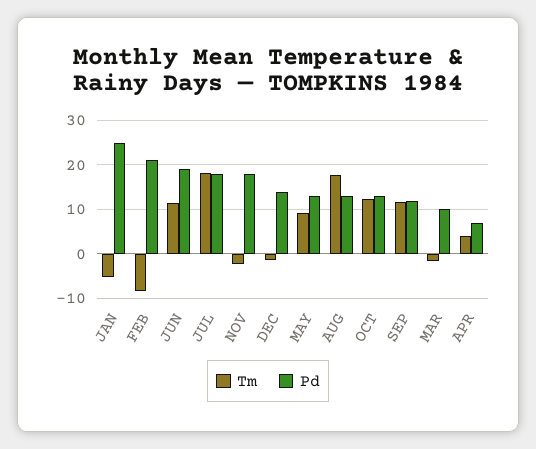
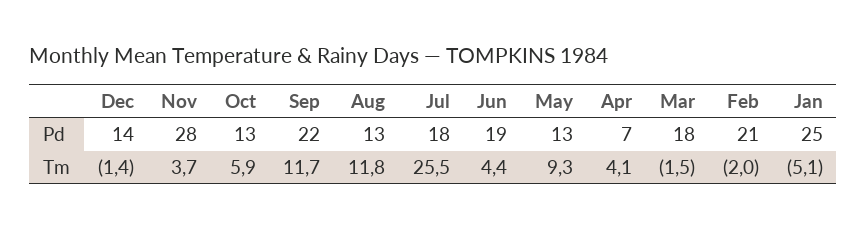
Tm, FEB: -8 -> -2
Tm, JUN: 12 -> 4.4
Tm, JUL: 18 -> 25.5
Tm, NOV: -2 -> 3.7
Pd, NOV: 18 -> 28
Tm, AUG: 18 -> 11.8
Tm, OCT: 12 -> 5.9
Pd, SEP: 12 -> 22
Pd, MAR: 10 -> 18

